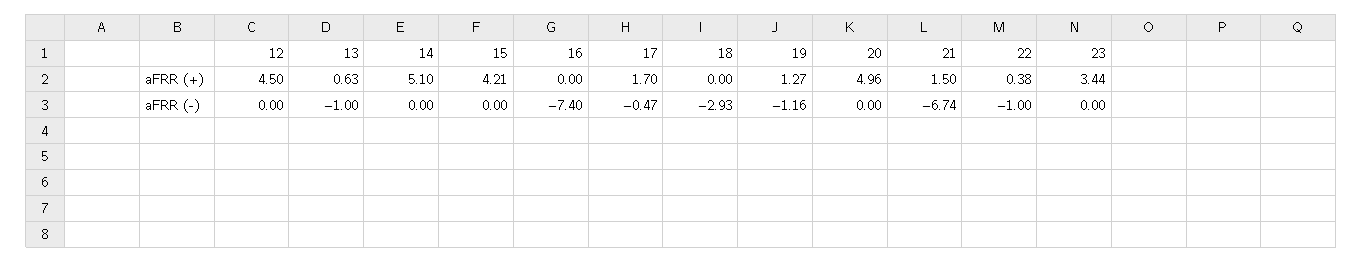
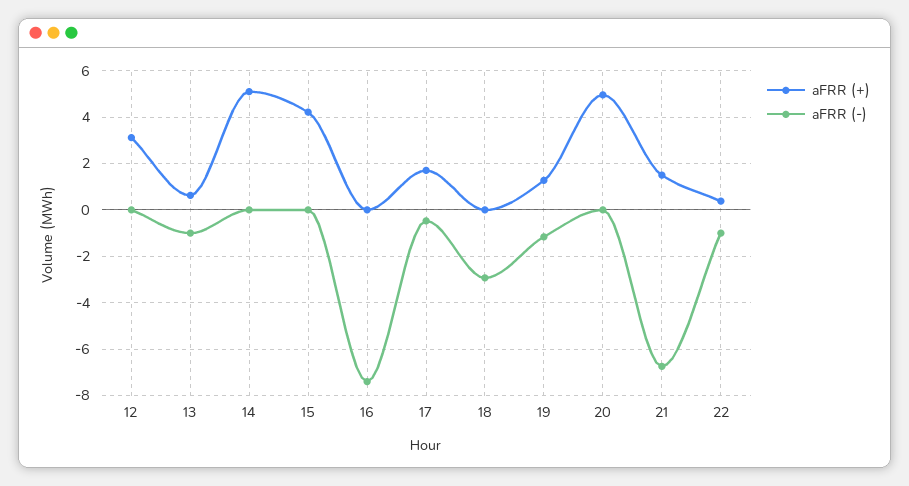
aFRR (+), 12: 4.5 -> 3
aFRR (+), 23: 3.44 -> none
aFRR (-), 23: 0 -> none

